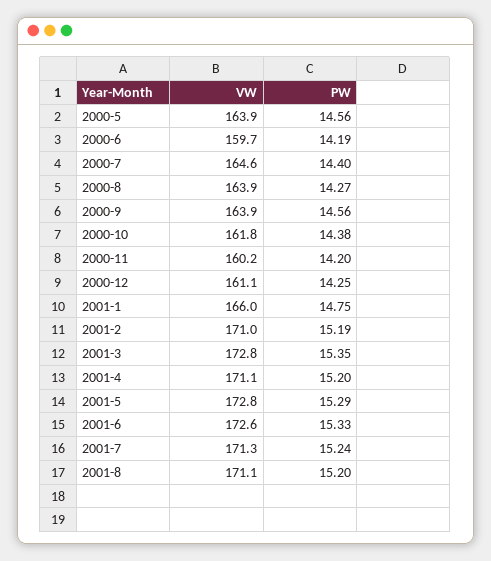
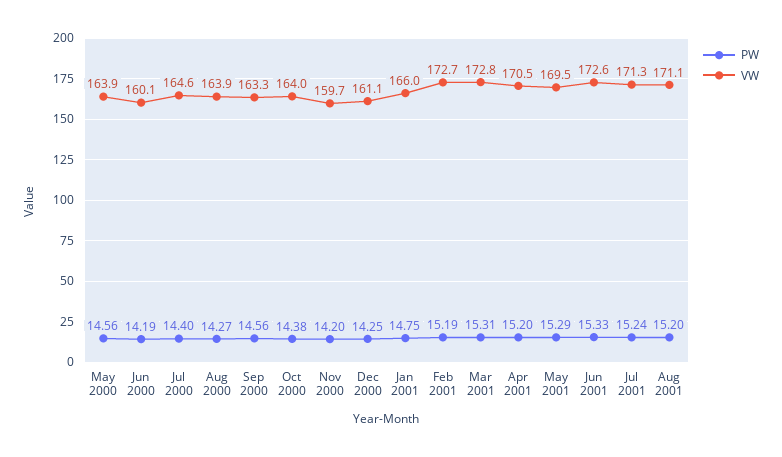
VW, 2000-6: 159.7 -> 160.1
VW, 2000-9: 163.9 -> 163.3
VW, 2000-10: 161.8 -> 164
VW, 2000-11: 160.2 -> 159.7
VW, 2001-2: 171 -> 172.7
PW, 2001-3: 15.35 -> 15.31
VW, 2001-4: 171.1 -> 170.5
VW, 2001-5: 172.8 -> 169.5

